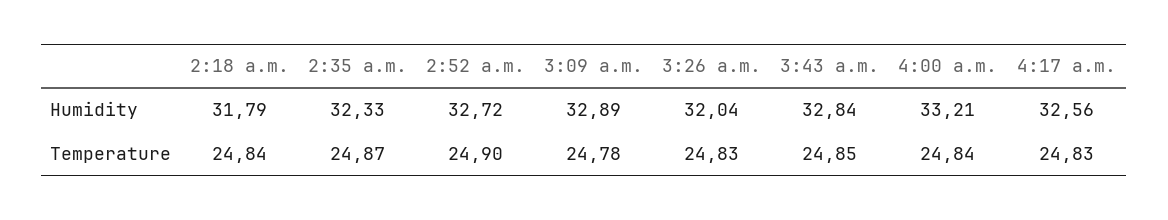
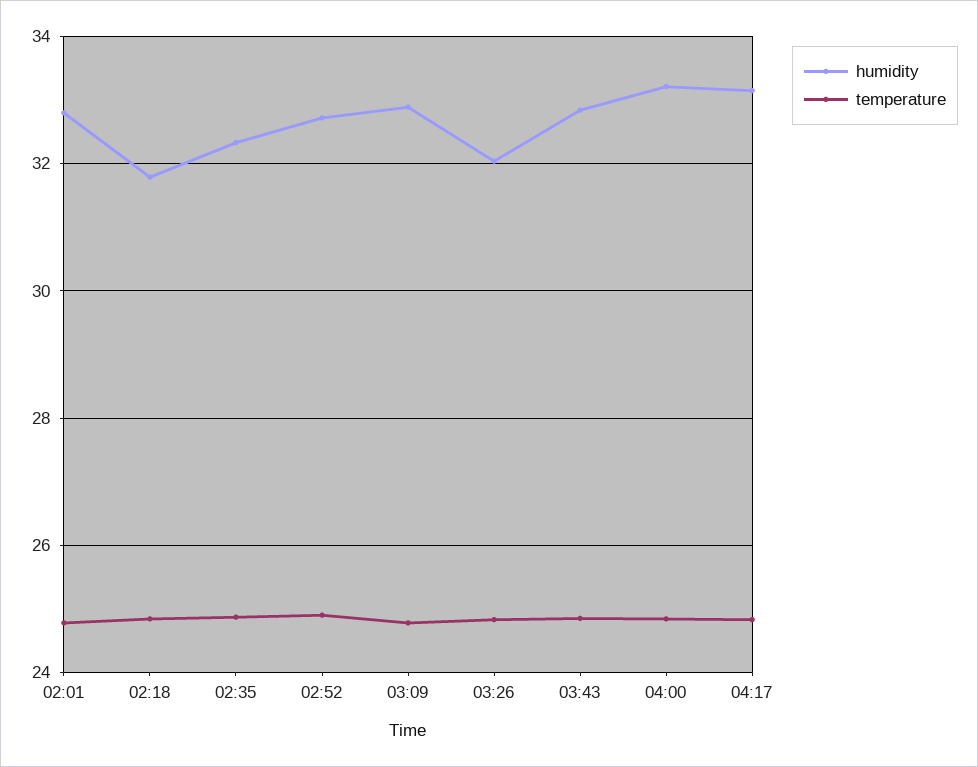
Humidity, 4:17 a.m.: 32.56 -> 33.2
Humidity, 02:01: none -> 32.8
Temperature, 02:01: none -> 24.8

